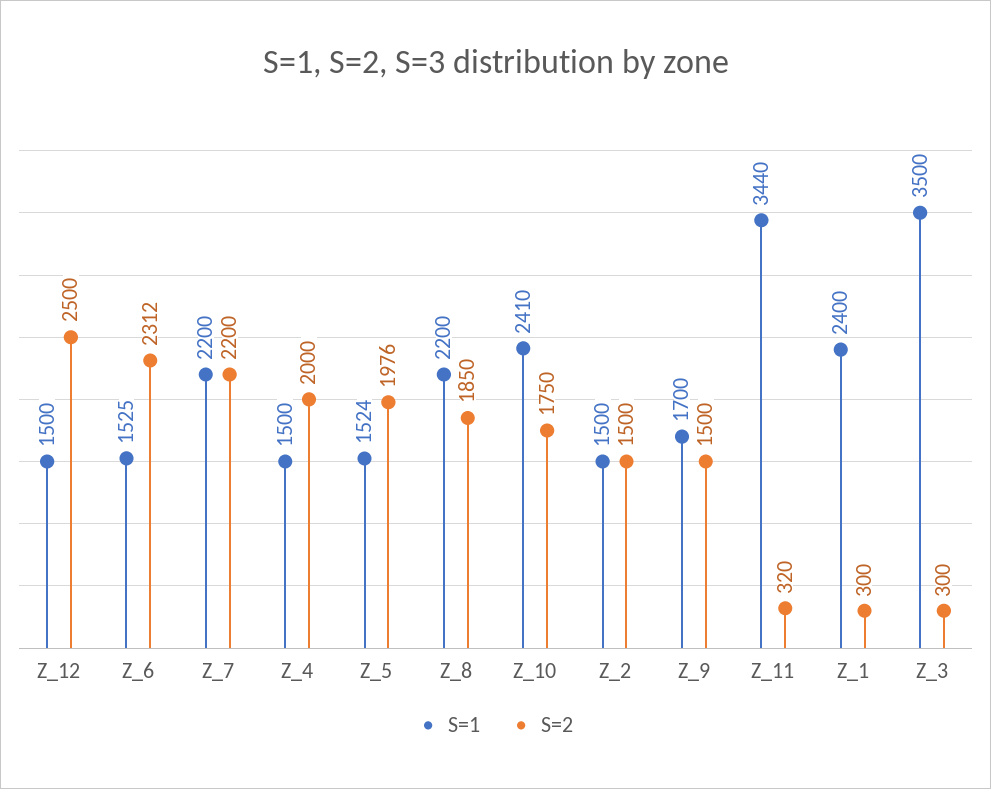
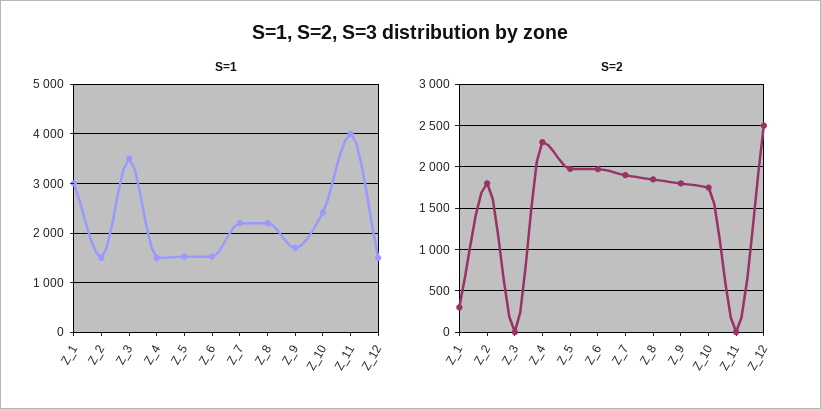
S=2, Z_6: 2312 -> 2000
S=2, Z_7: 2200 -> 1900
S=2, Z_4: 2000 -> 2300
S=2, Z_2: 1500 -> 1800
S=2, Z_9: 1500 -> 1800
S=1, Z_11: 3440 -> 4000
S=2, Z_11: 320 -> 0
S=1, Z_1: 2400 -> 3000
S=2, Z_3: 300 -> 0

